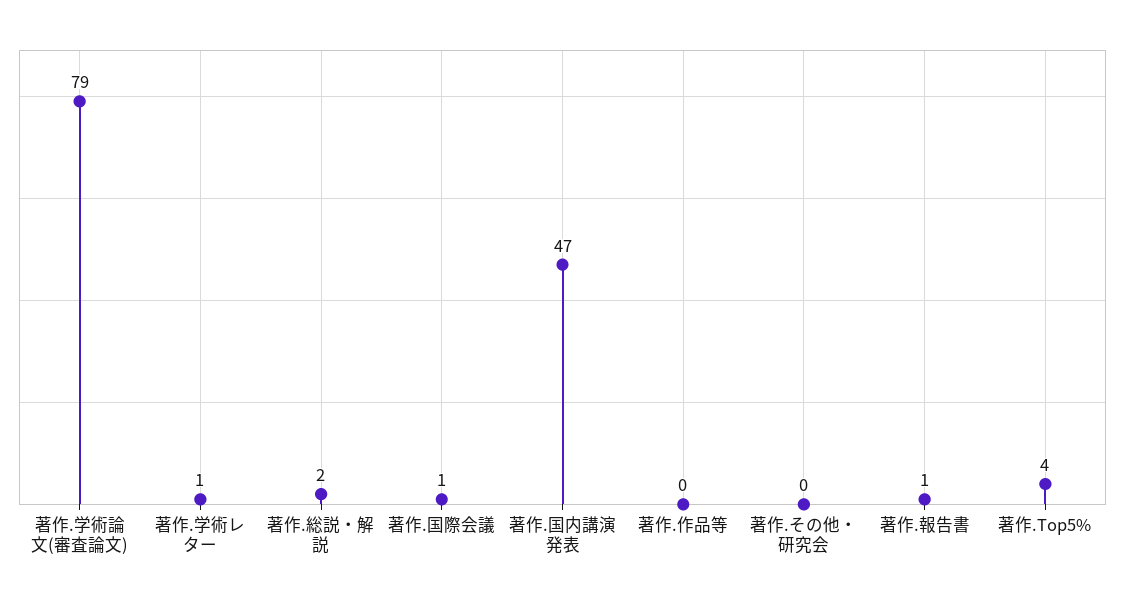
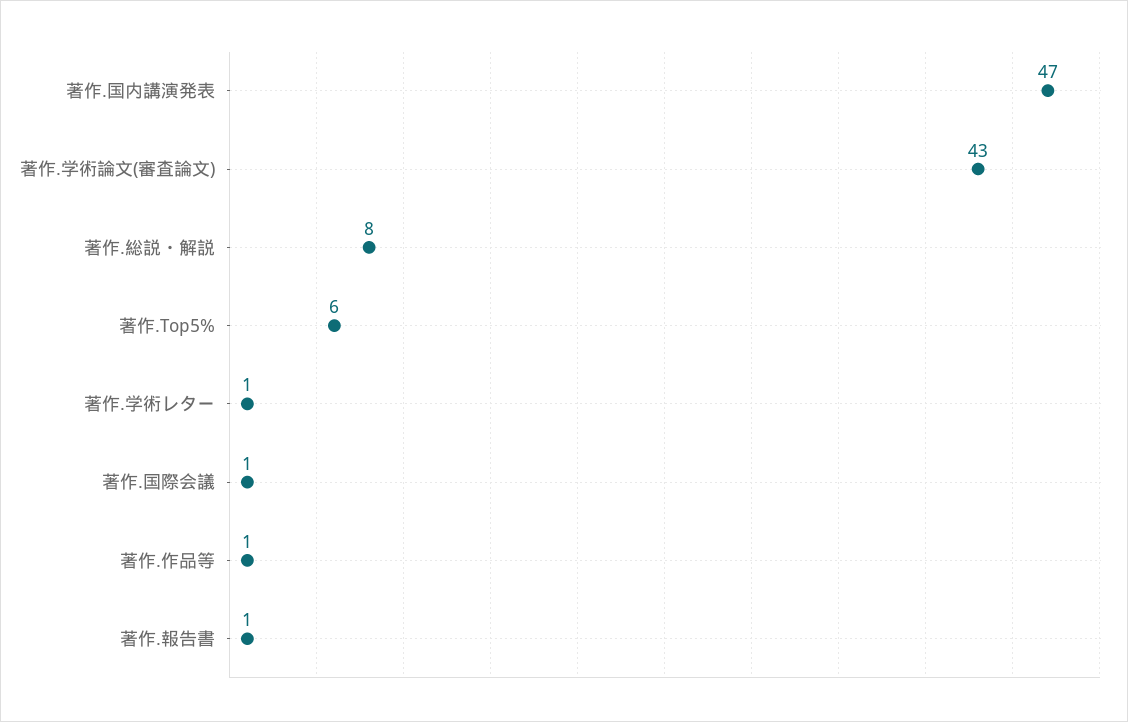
著作.学術論文(審査論文): 79 -> 43
著作.総説・解説: 2 -> 8
著作.作品等: 0 -> 1
著作.その他・研究会: 0 -> none
著作.Top5%: 4 -> 6

